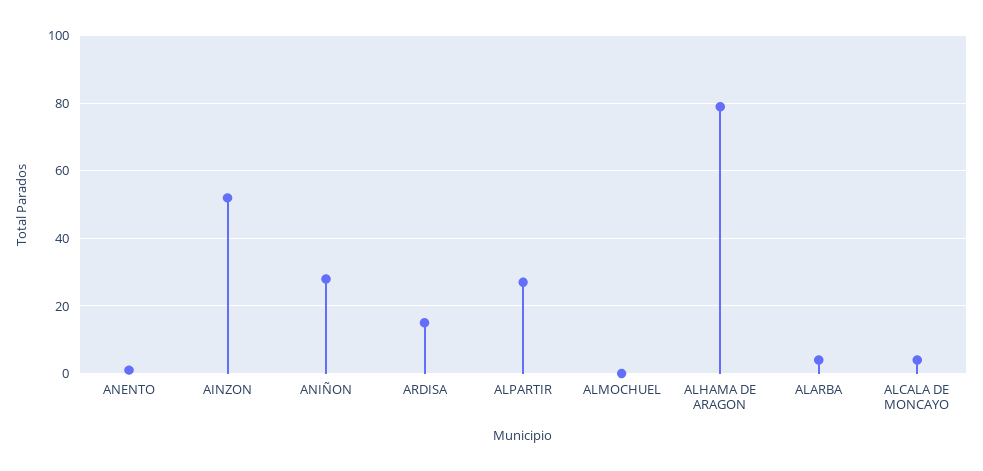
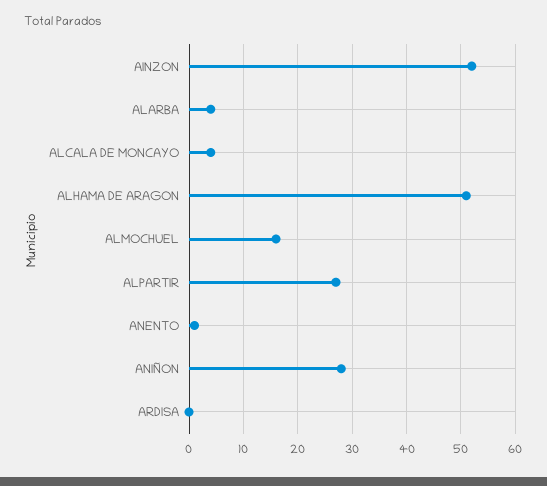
ARDISA: 15 -> 0
ALMOCHUEL: 0 -> 15
ALHAMA DE ARAGON: 80 -> 50

